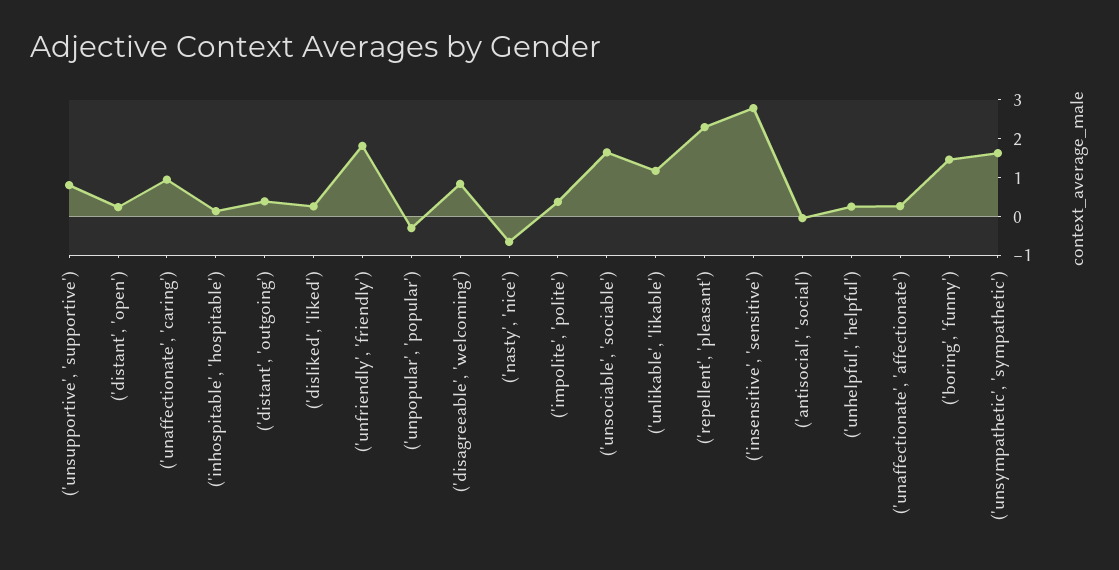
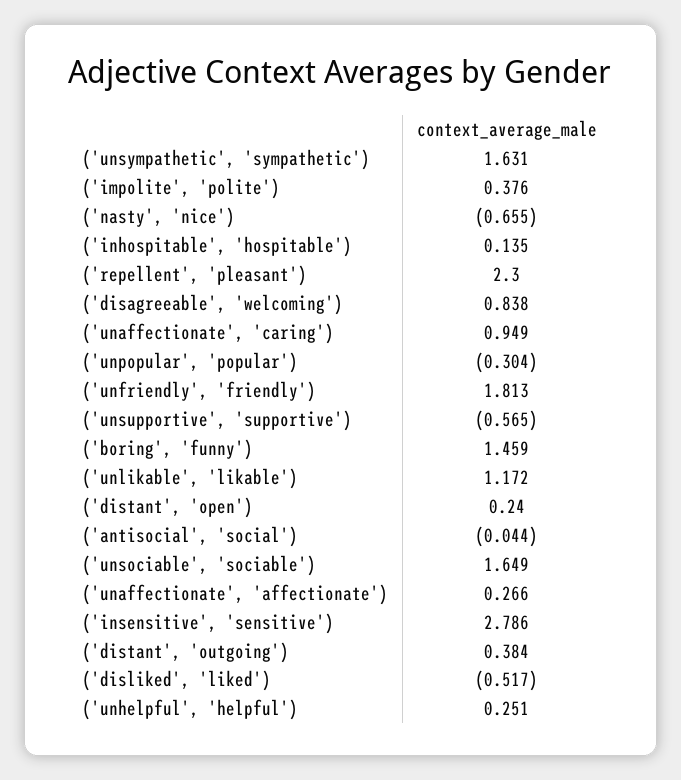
('unsupportive', 'supportive'): 0.75 -> -0.565
('disliked', 'liked'): 0.25 -> -0.517

